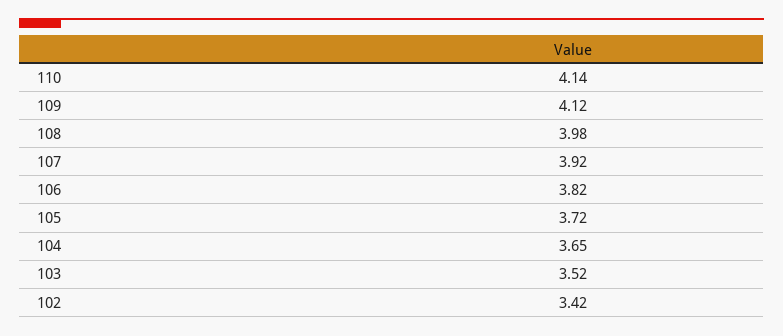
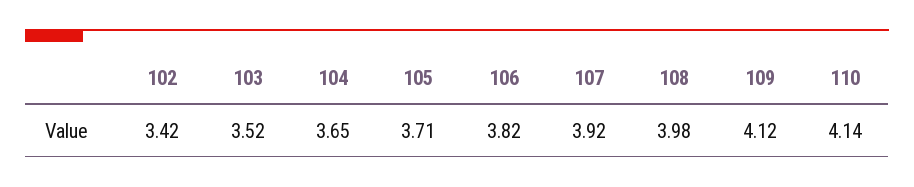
105: 3.72 -> 3.71

